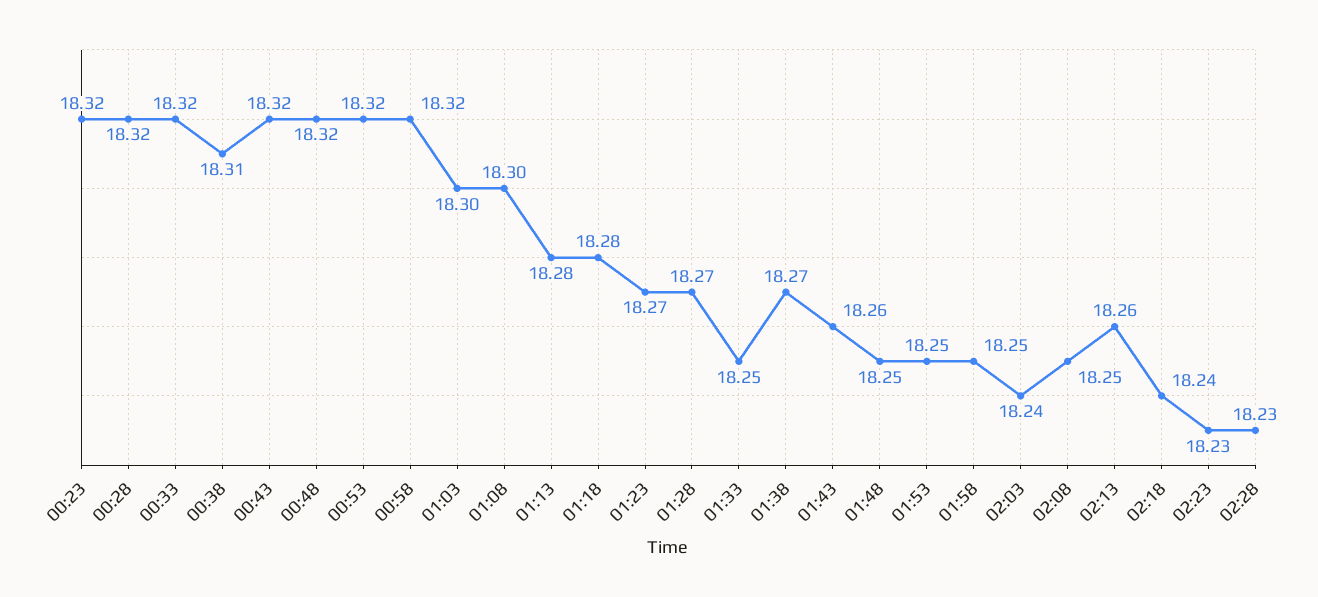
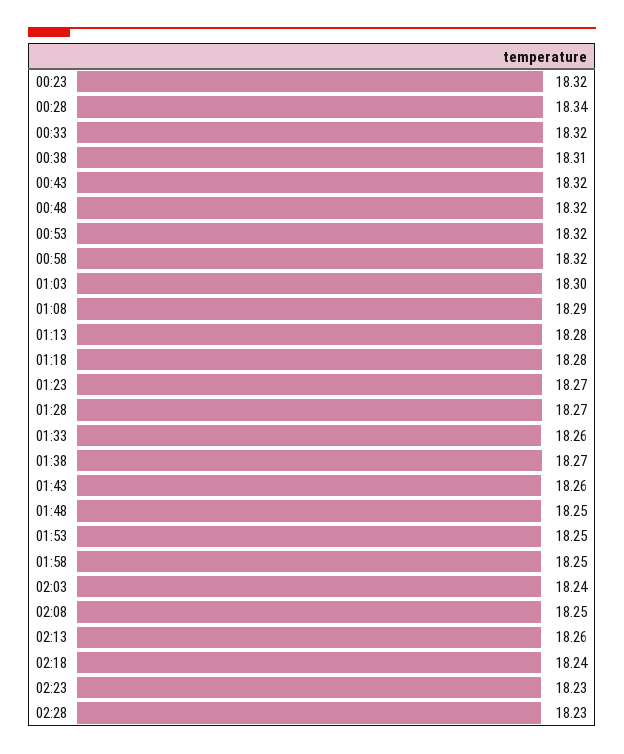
00:28: 18.32 -> 18.34
01:08: 18.3 -> 18.29
01:33: 18.25 -> 18.26

